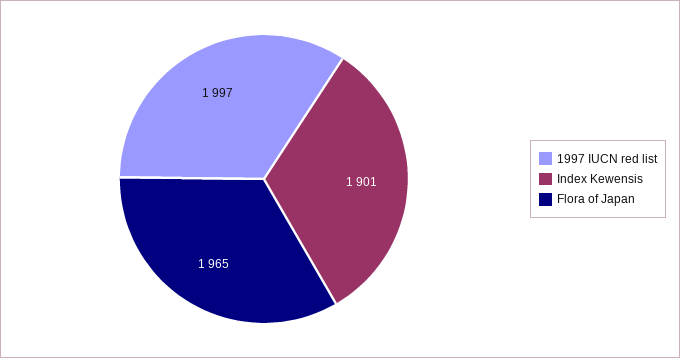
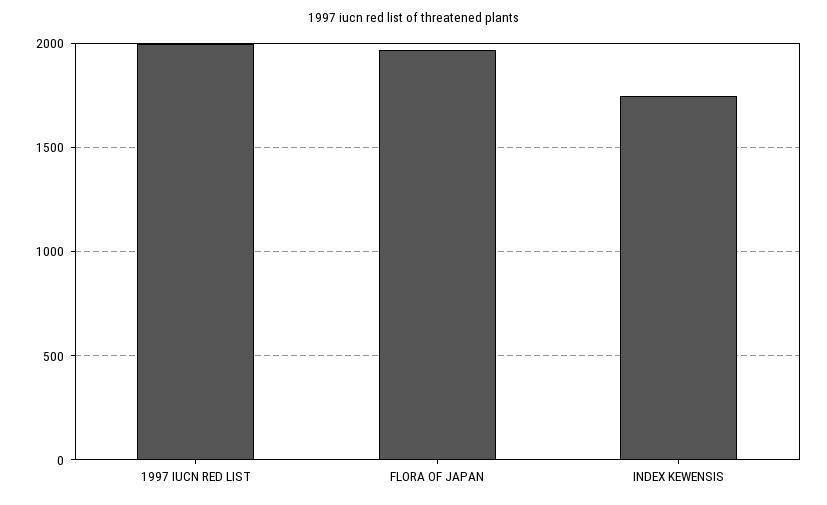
Index Kewensis: 1901 -> 1750

